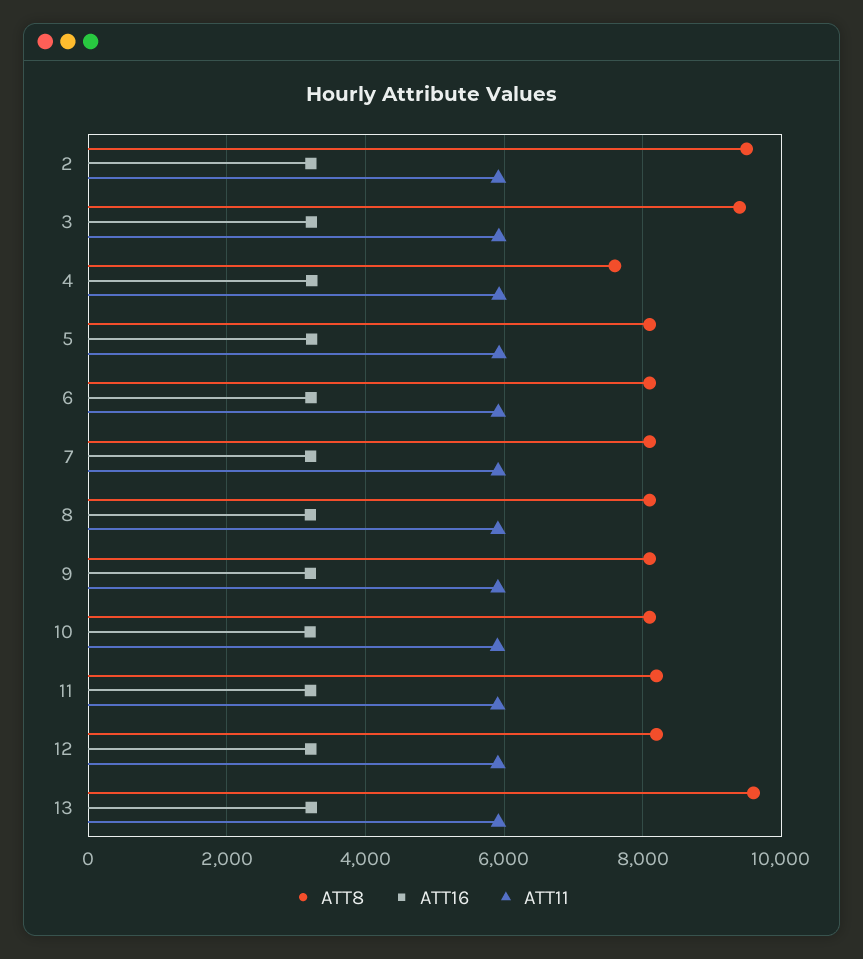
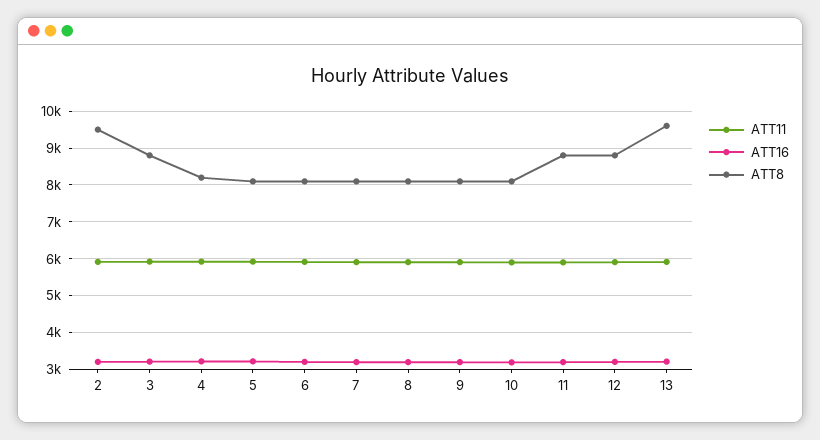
ATT8, 3: 9400 -> 8800
ATT8, 4: 7600 -> 8200
ATT8, 11: 8200 -> 8800
ATT8, 12: 8200 -> 8800

